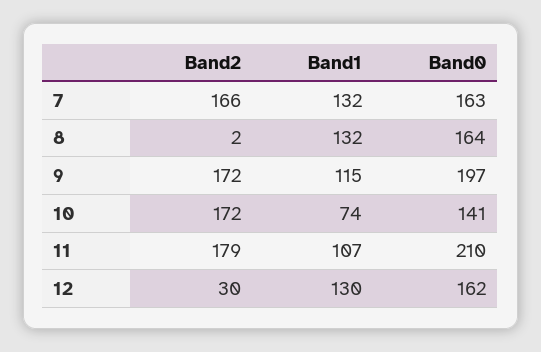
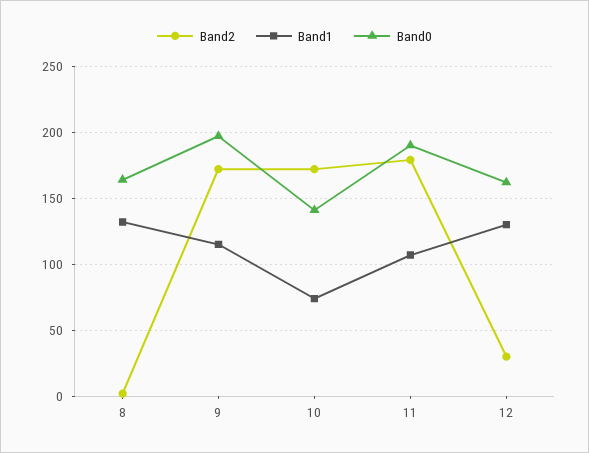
Band2, 7: 166 -> none
Band1, 7: 132 -> none
Band0, 7: 163 -> none
Band0, 11: 210 -> 190

